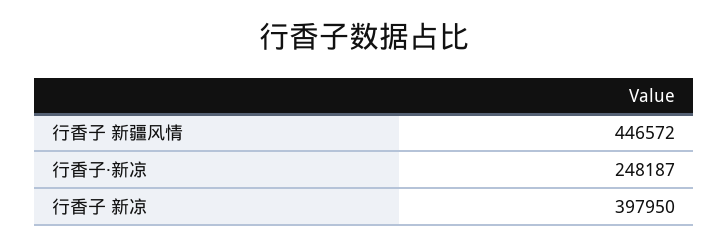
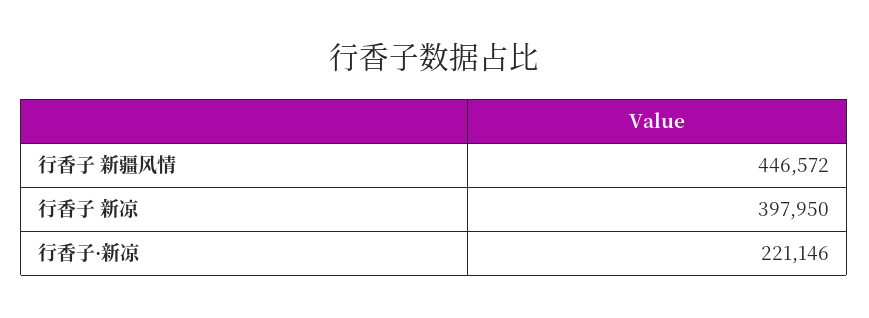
行香子·新凉: 248187 -> 221146

